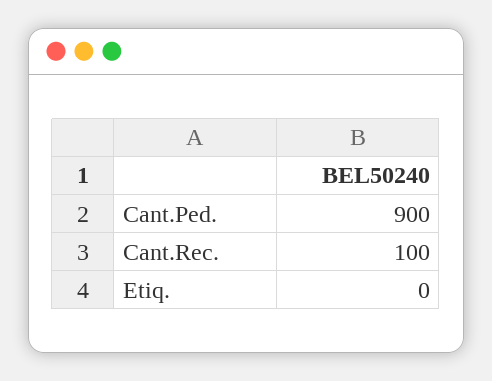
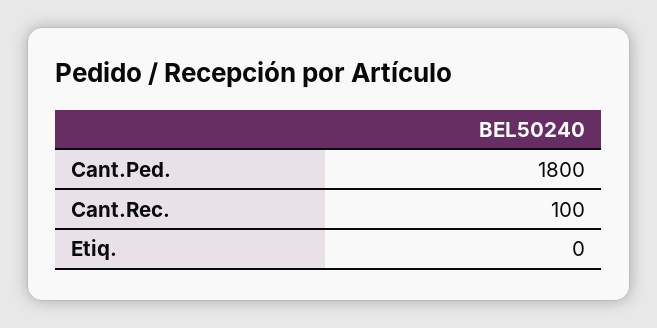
Cant.Ped.: 900 -> 1800

